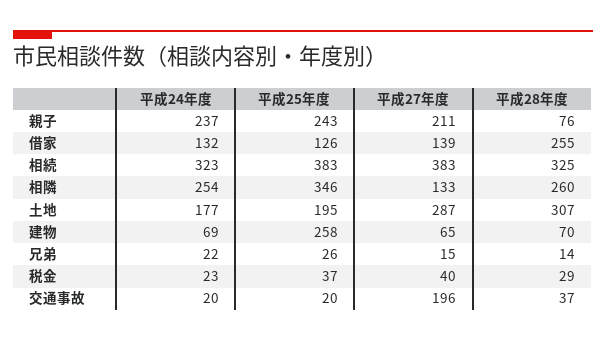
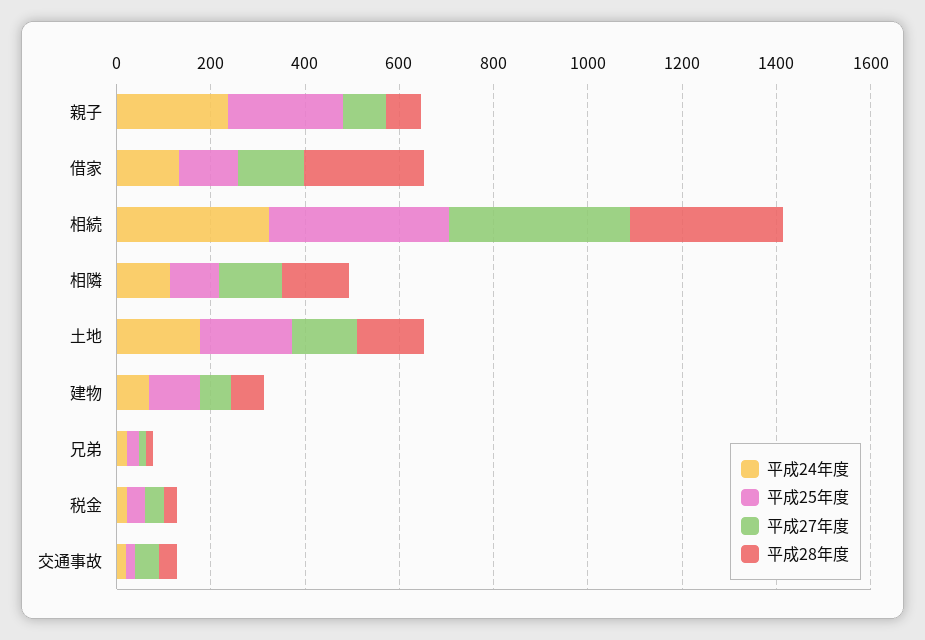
平成27年度, 親子: 211 -> 100
平成24年度, 相隣: 254 -> 100
平成25年度, 相隣: 346 -> 100
平成28年度, 相隣: 260 -> 150
平成27年度, 土地: 287 -> 150
平成28年度, 土地: 307 -> 150
平成25年度, 建物: 258 -> 100
平成27年度, 交通事故: 196 -> 50

